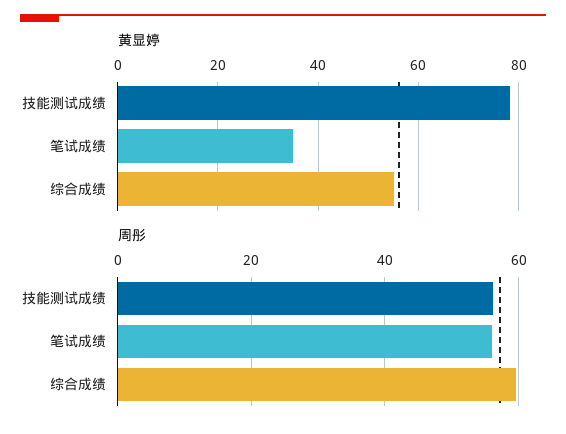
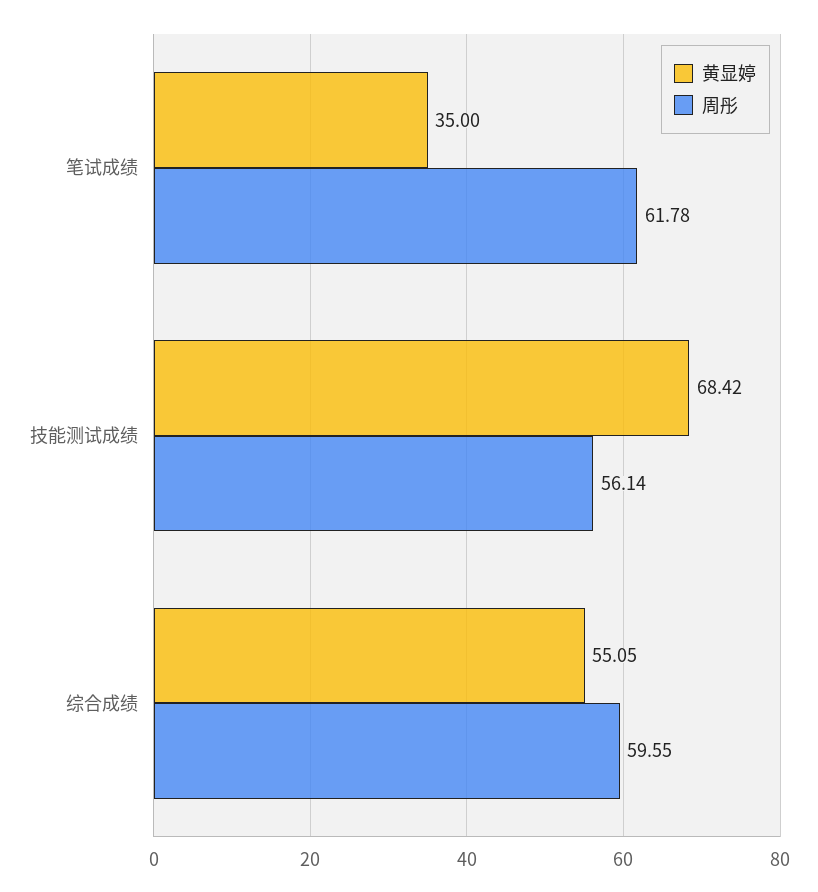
黄显婷, 技能测试成绩: 78 -> 68.42
周彤, 笔试成绩: 56 -> 61.78

